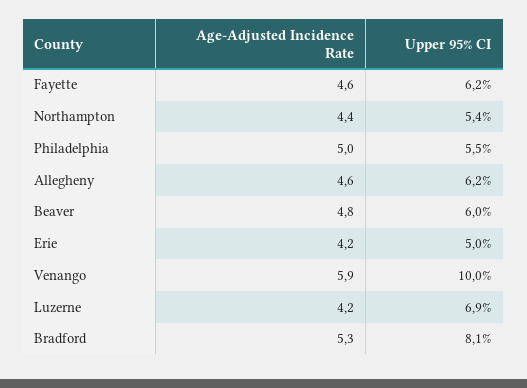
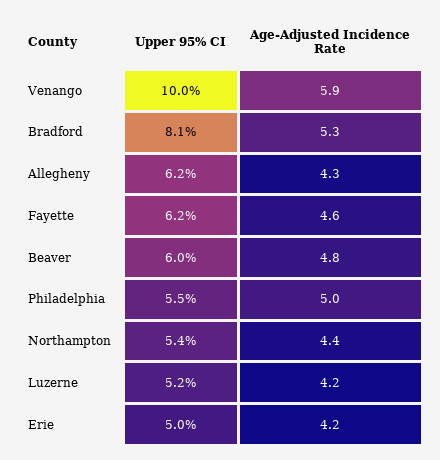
Age-Adjusted Incidence Rate, Allegheny: 4.6 -> 4.3
Upper 95% CI, Luzerne: 6.9 -> 5.2

